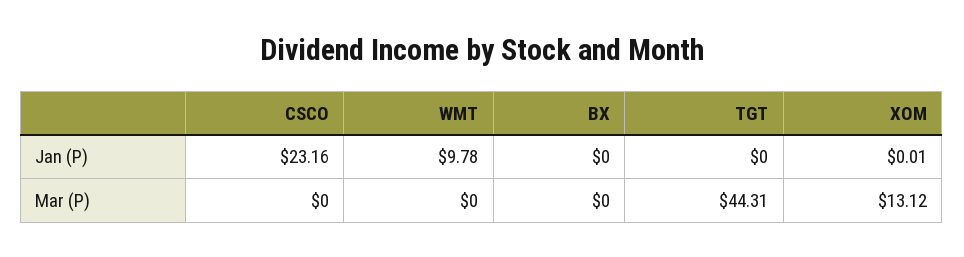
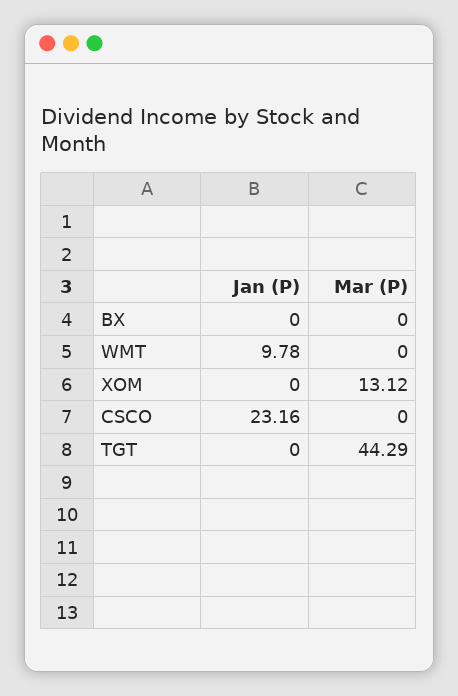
XOM, Jan (P): 0.01 -> 0
TGT, Mar (P): 44.31 -> 44.29

